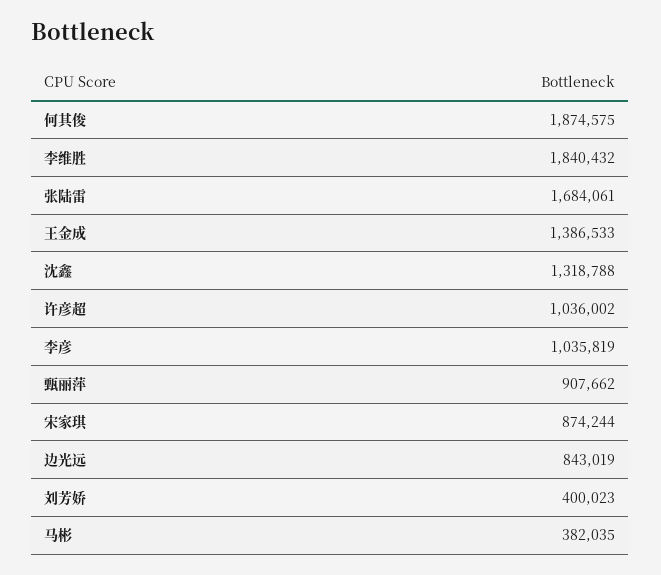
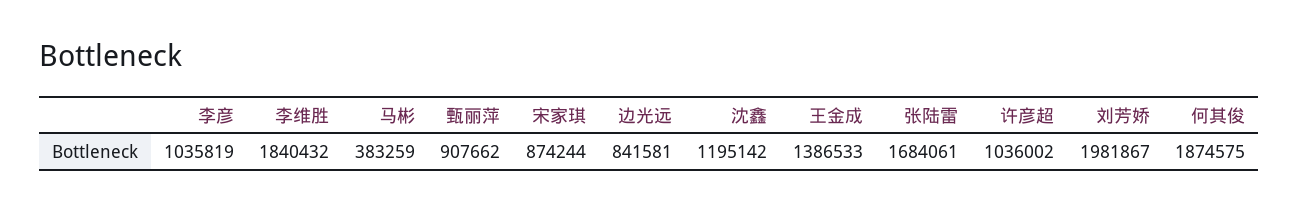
沈鑫: 1318788 -> 1195142
边光远: 843019 -> 841581
刘芳娇: 400023 -> 1981867
马彬: 382035 -> 383259

